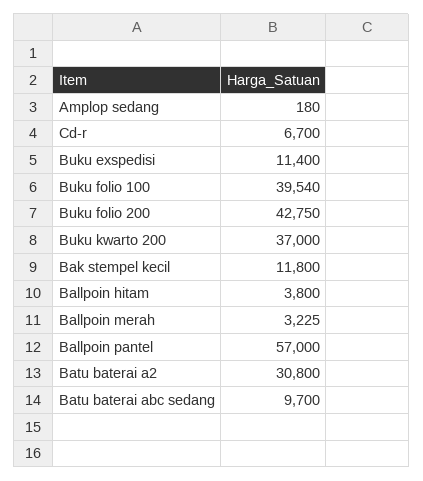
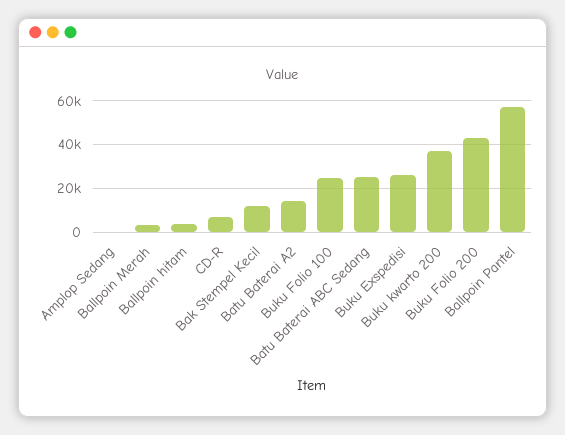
Buku exspedisi: 11400 -> 25000
Buku folio 100: 39540 -> 25000
Batu baterai a2: 30800 -> 15000
Batu baterai abc sedang: 9700 -> 25000

